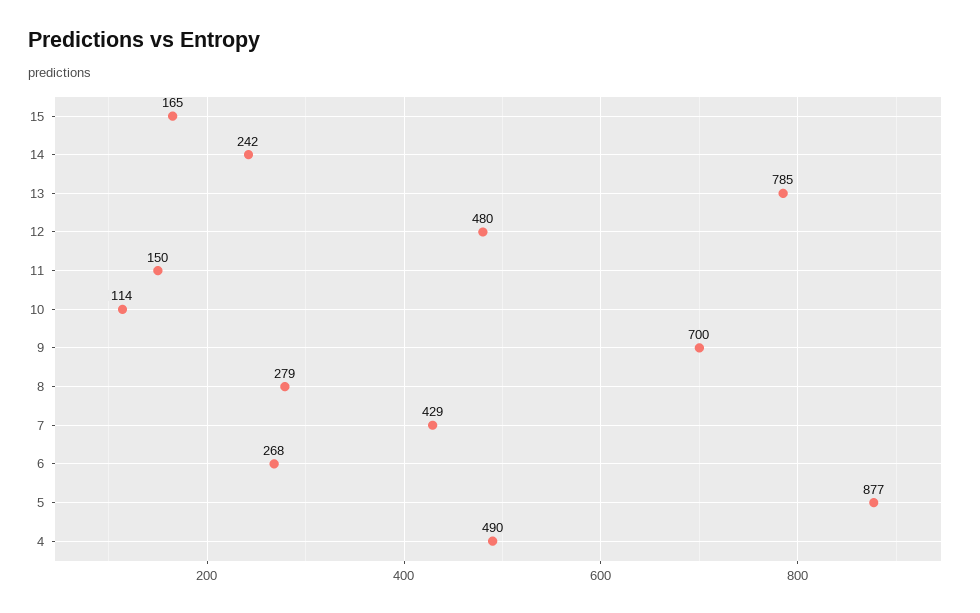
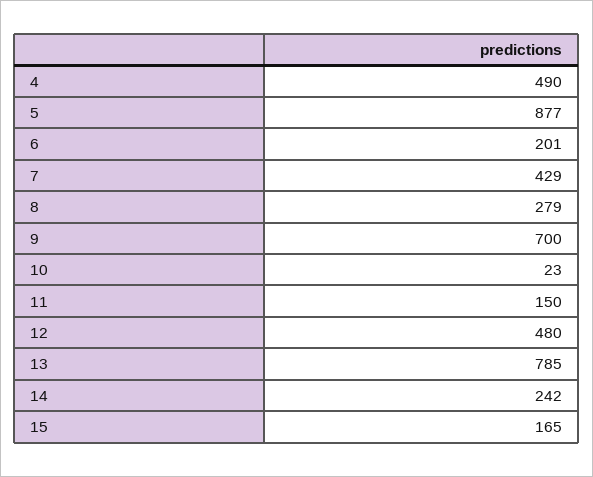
10: 114 -> 23
6: 268 -> 201

